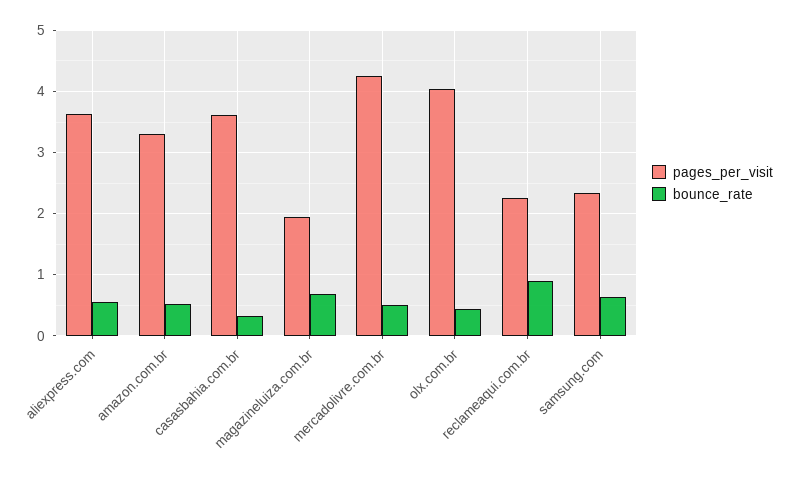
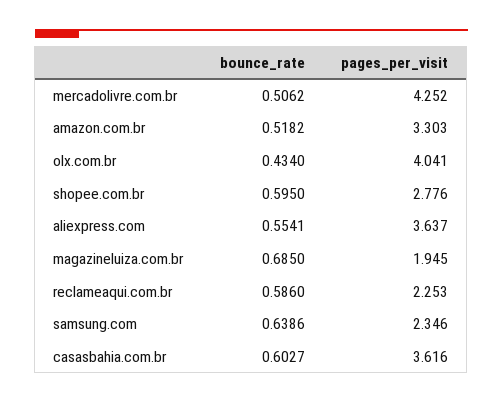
bounce_rate, casasbahia.com.br: 0.3 -> 0.6027
bounce_rate, reclameaqui.com.br: 0.9 -> 0.586
bounce_rate, shopee.com.br: none -> 0.595
pages_per_visit, shopee.com.br: none -> 2.776

